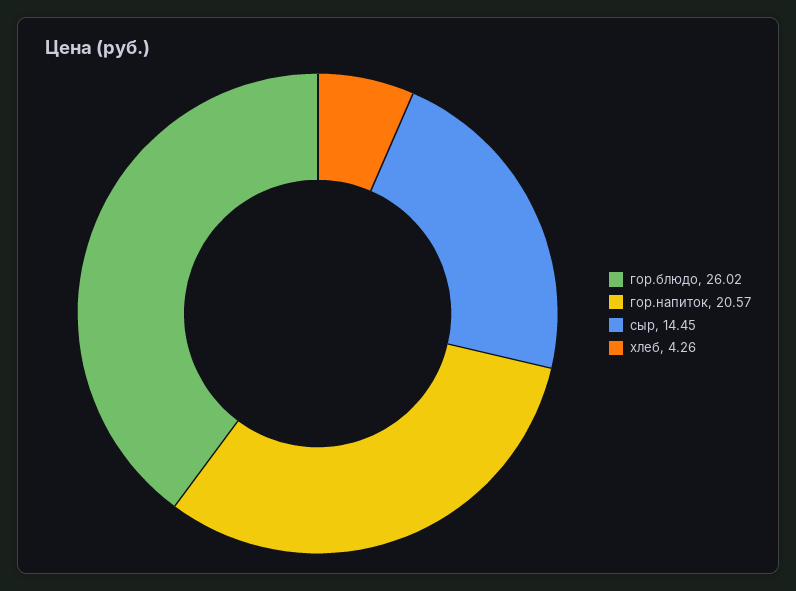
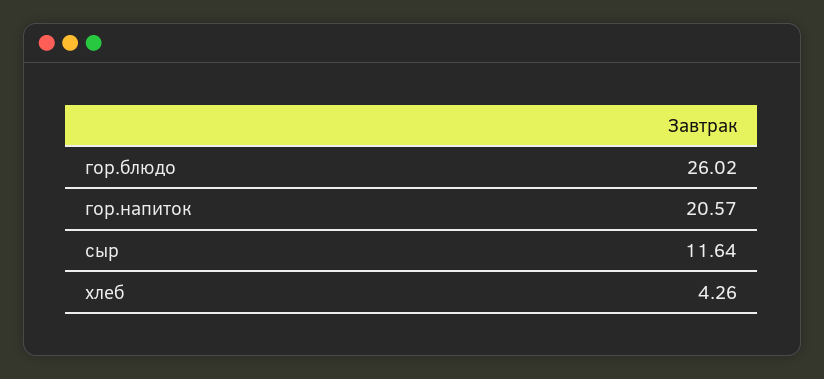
сыр: 14.45 -> 11.64

